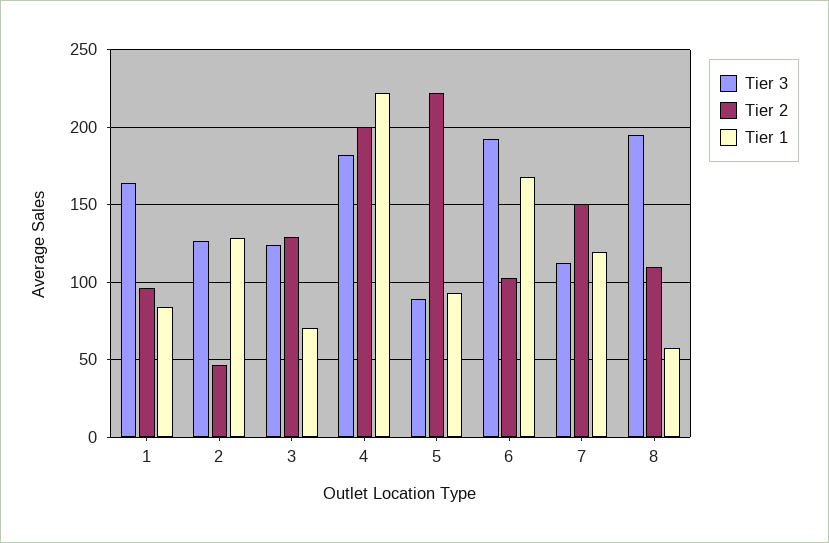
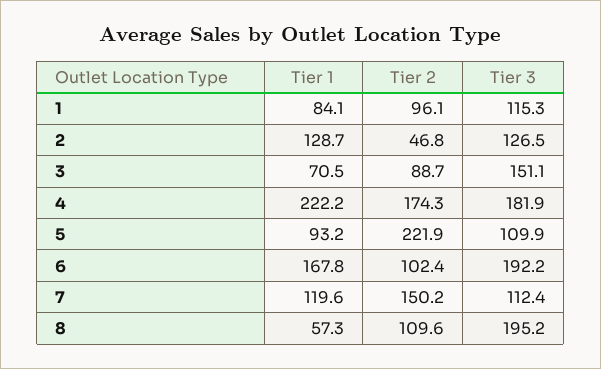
Tier 3, 1: 165 -> 115.3
Tier 3, 3: 125 -> 151.1
Tier 2, 3: 130 -> 88.7
Tier 2, 4: 200 -> 174.3
Tier 3, 5: 90 -> 109.9

